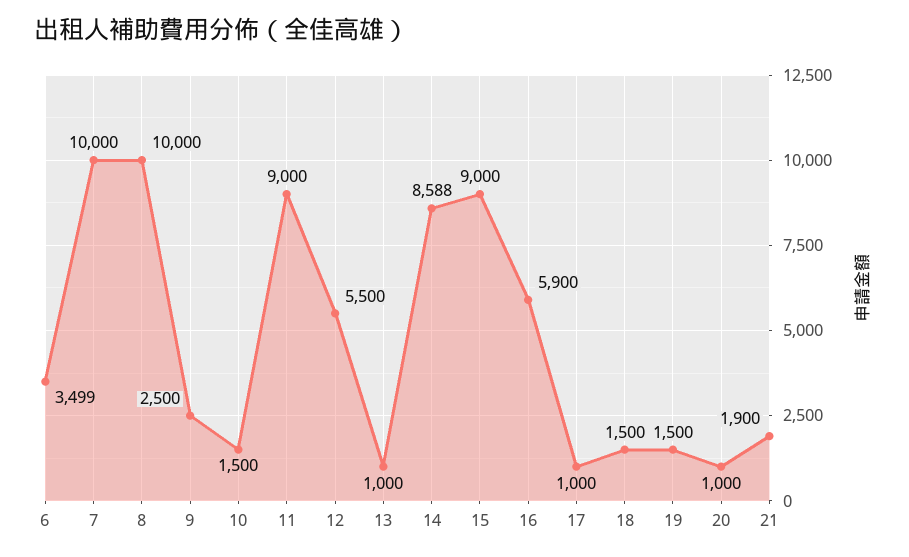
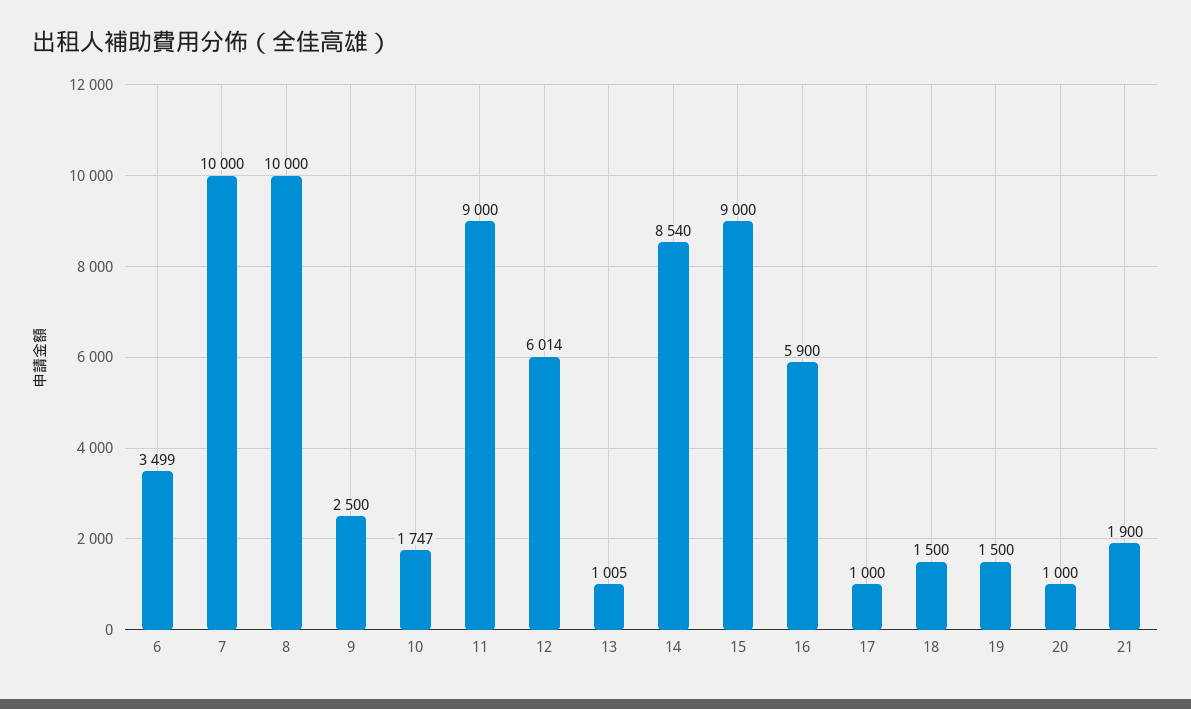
10: 1500 -> 1747
12: 5500 -> 6014
13: 1000 -> 1005
14: 8588 -> 8540

